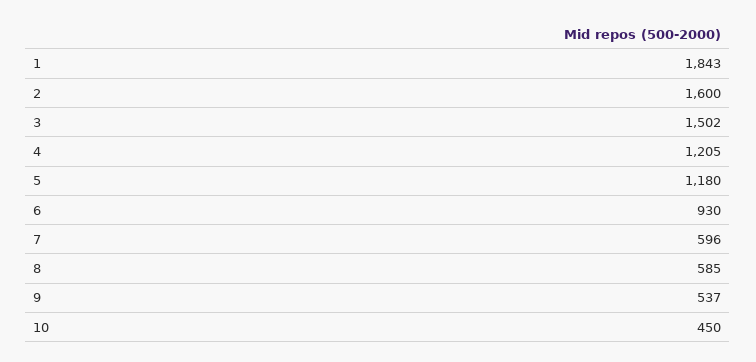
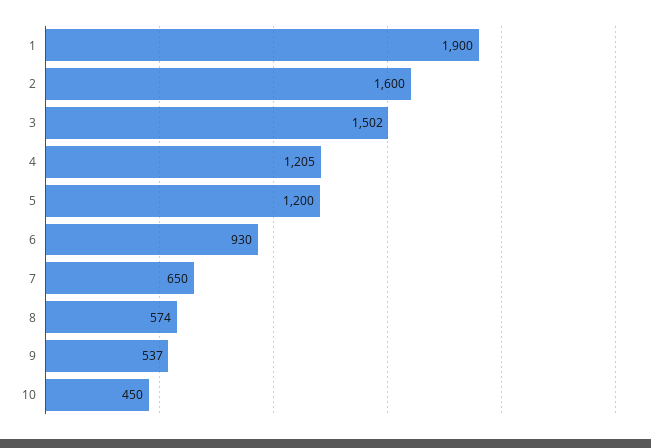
1: 1843 -> 1900
5: 1180 -> 1200
7: 596 -> 650
8: 585 -> 574

